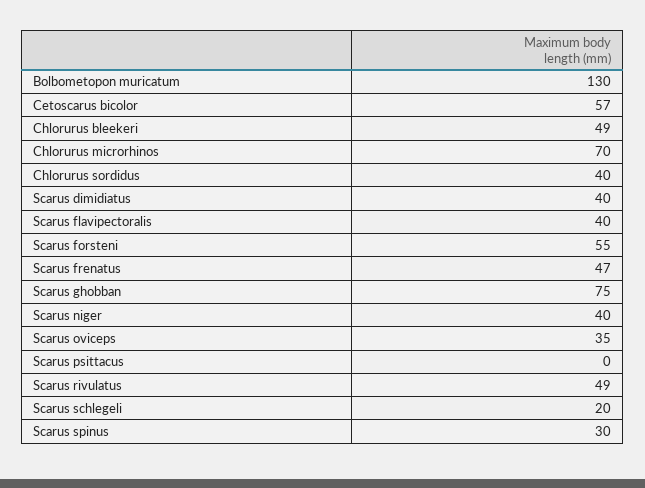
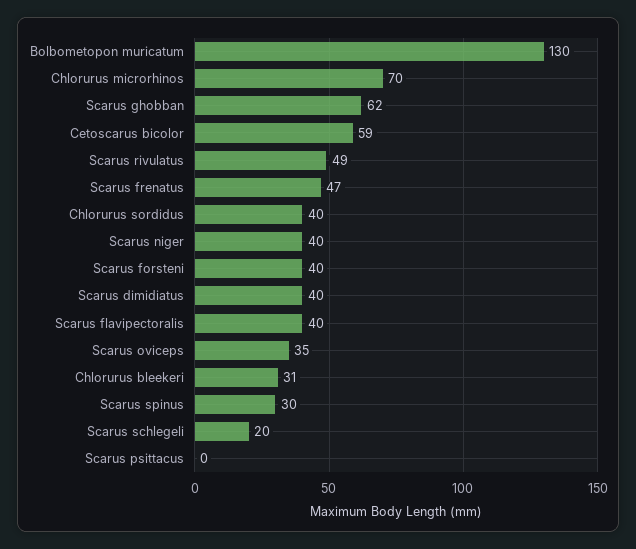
Cetoscarus bicolor: 57 -> 59
Chlorurus bleekeri: 49 -> 31
Scarus forsteni: 55 -> 40
Scarus ghobban: 75 -> 62

